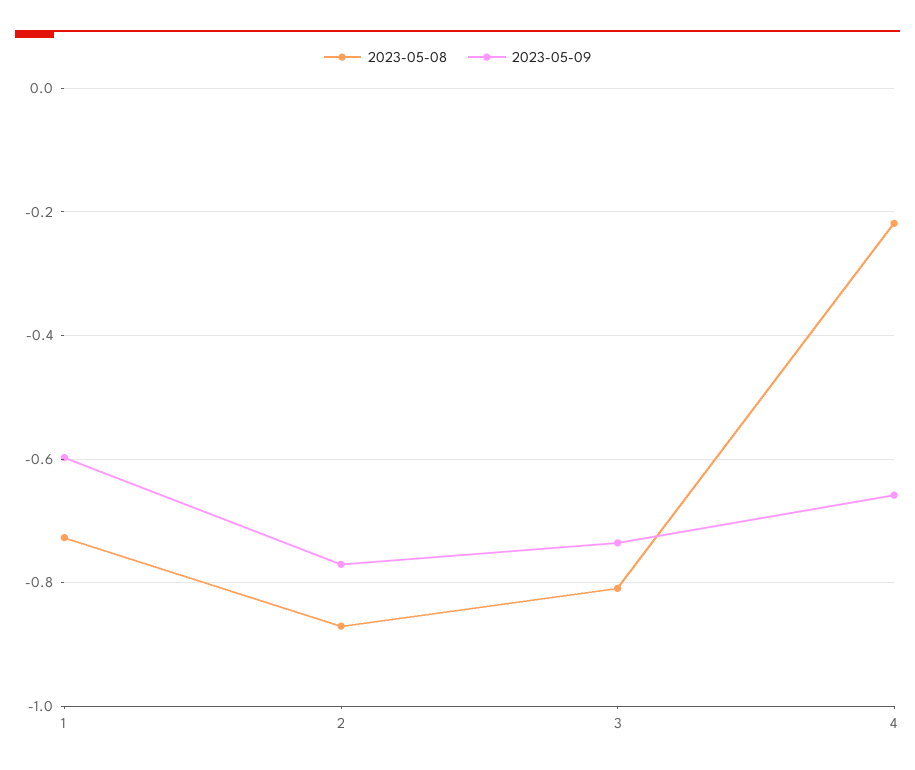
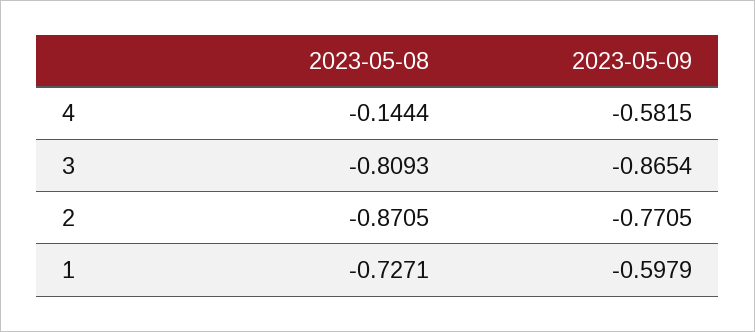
2023-05-09, 3: -0.74 -> -0.8654
2023-05-08, 4: -0.22 -> -0.1444
2023-05-09, 4: -0.66 -> -0.5815

